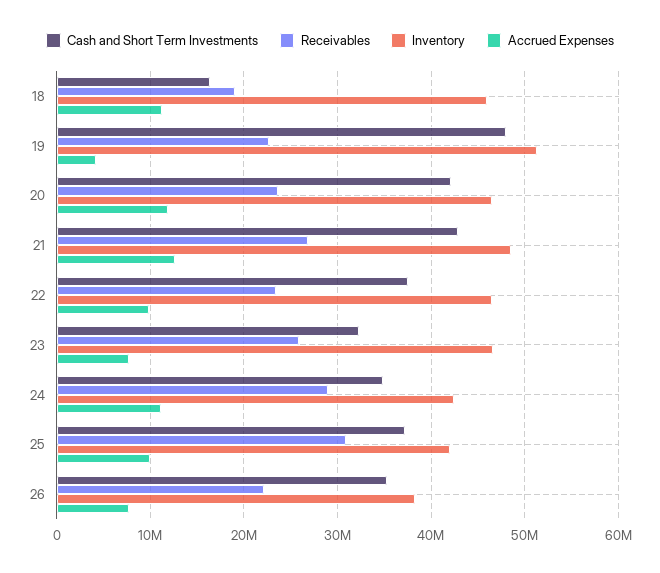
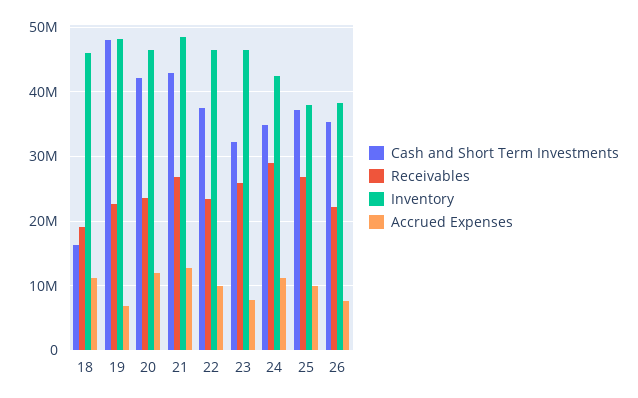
Inventory, 19: 51000000 -> 48000000
Accrued Expenses, 19: 4000000 -> 7000000
Receivables, 25: 31000000 -> 27000000
Inventory, 25: 42000000 -> 38000000

